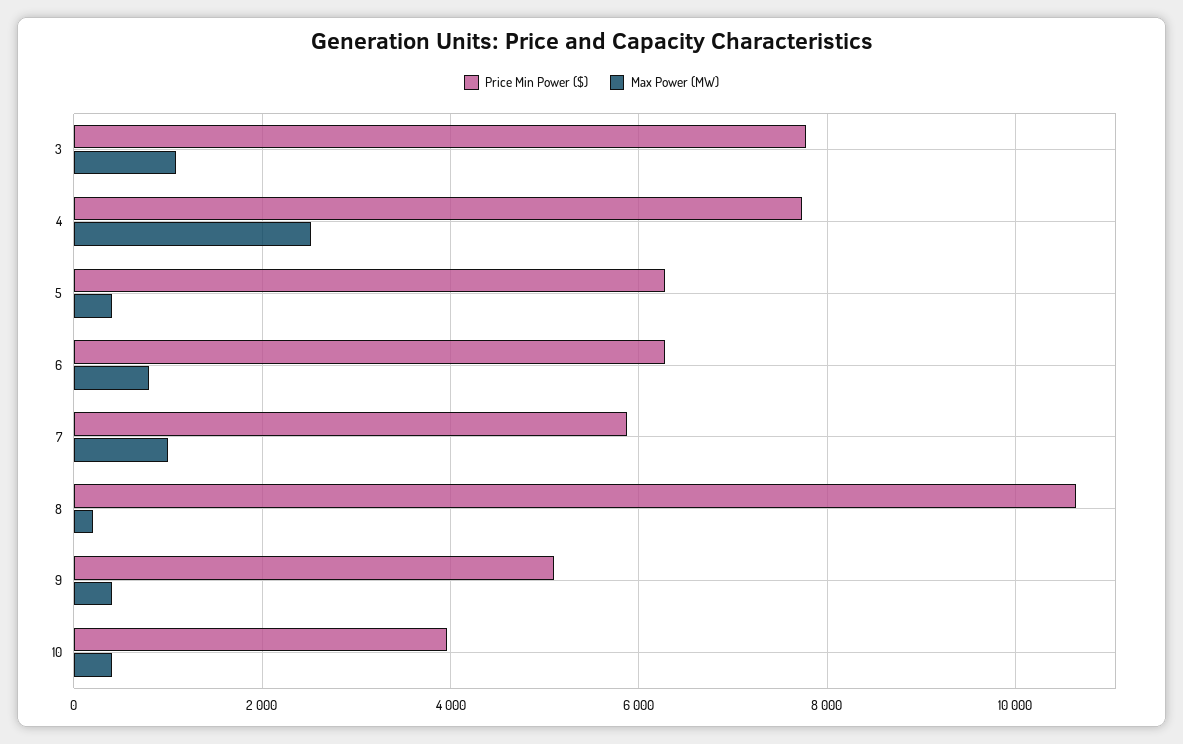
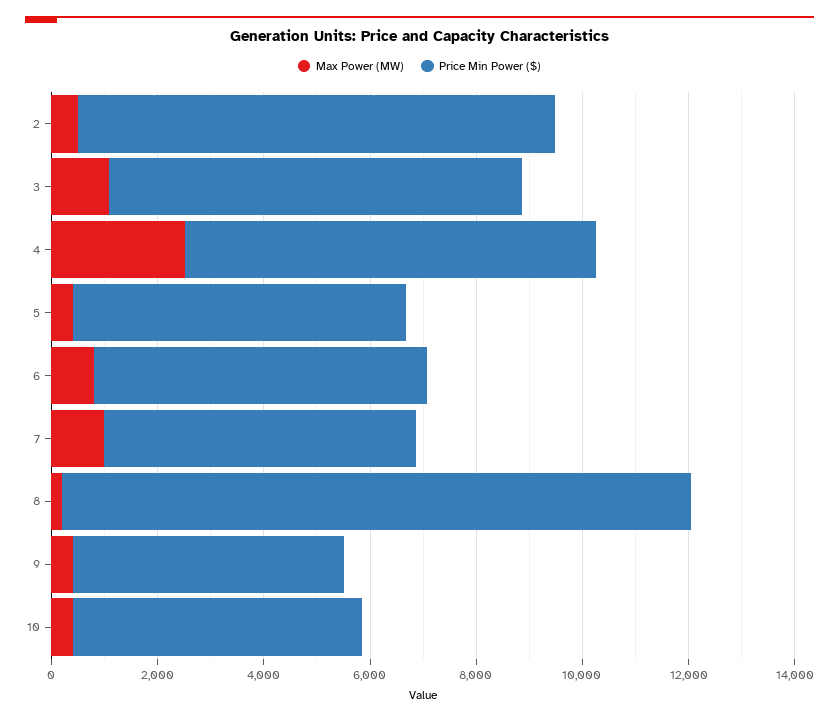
Price Min Power ($), 8: 10600 -> 12000
Price Min Power ($), 10: 4000 -> 5500
Max Power (MW), 2: none -> 500
Price Min Power ($), 2: none -> 9000

